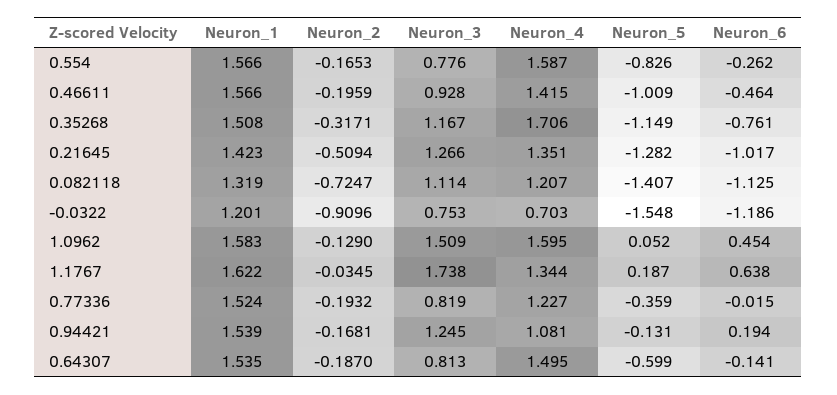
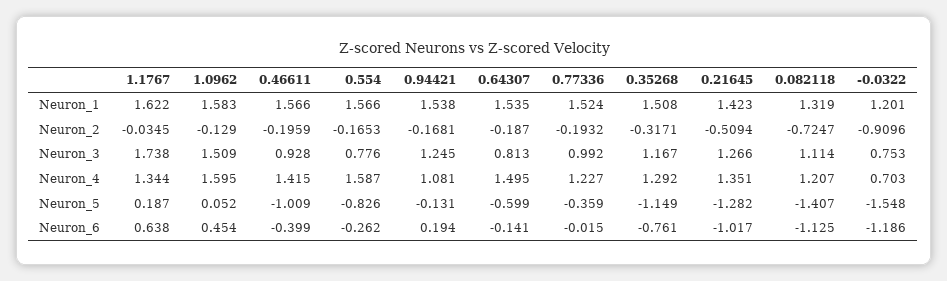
Neuron_6, 0.46611: -0.464 -> -0.399
Neuron_4, 0.35268: 1.706 -> 1.292
Neuron_3, 0.77336: 0.819 -> 0.992
Neuron_1, 0.94421: 1.539 -> 1.538

